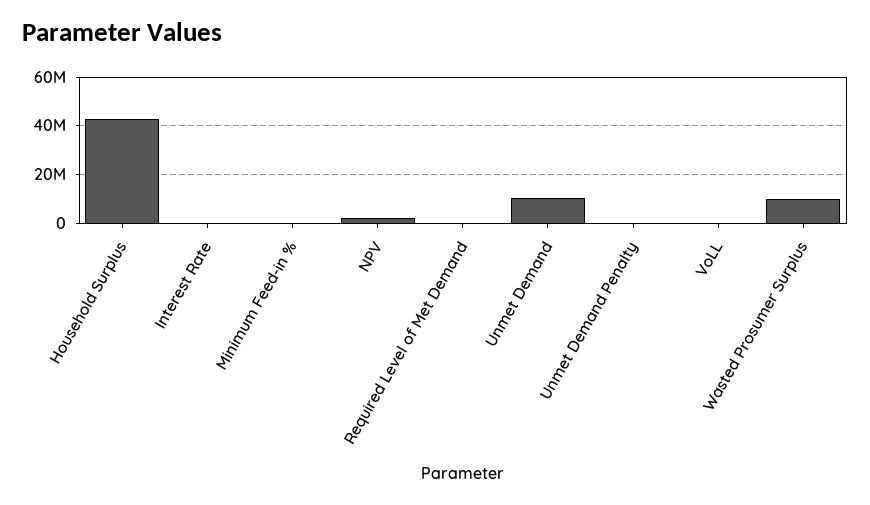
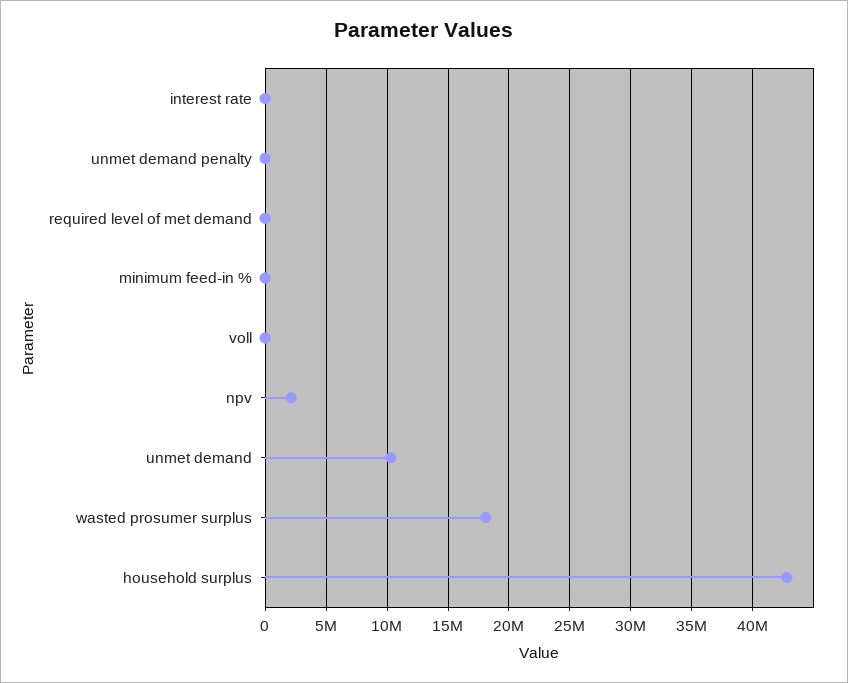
Wasted Prosumer Surplus: 10000000 -> 18000000

